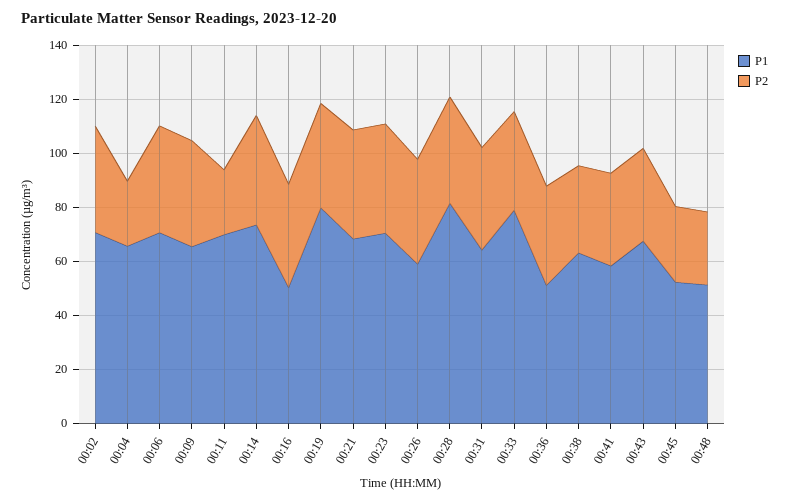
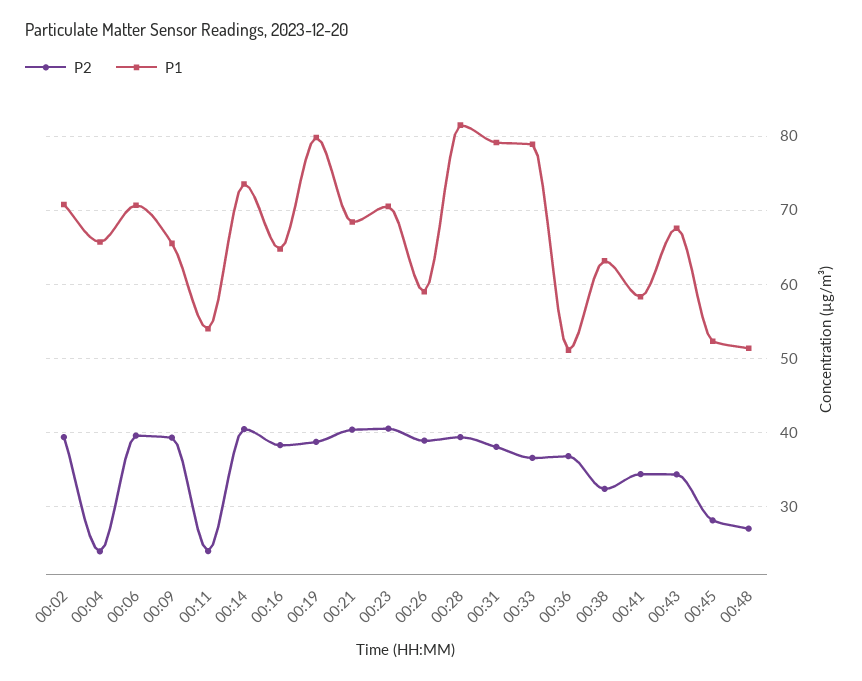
P1, 00:11: 70 -> 54
P1, 00:16: 50 -> 65
P1, 00:31: 65 -> 79

